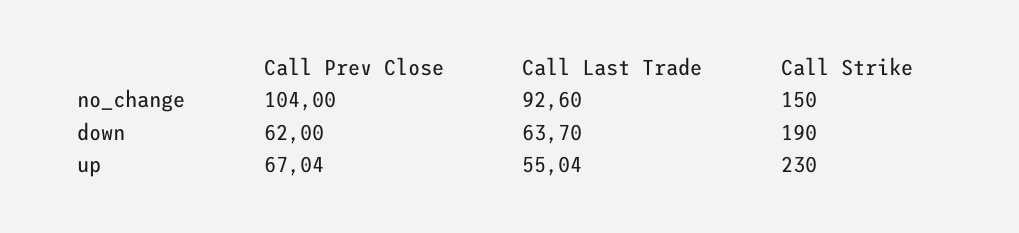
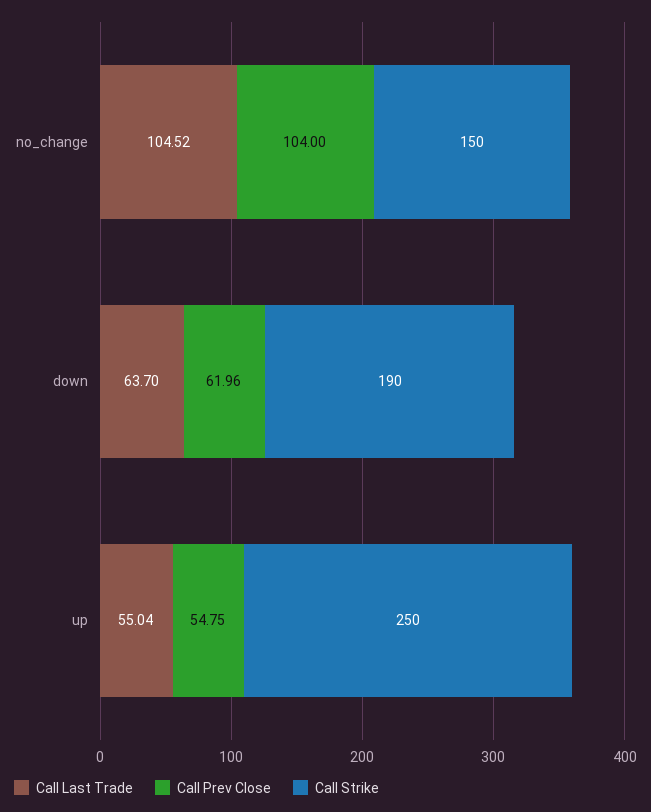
Call Last Trade, no_change: 92.6 -> 104.52
Call Prev Close, down: 62 -> 61.96
Call Prev Close, up: 67.04 -> 54.75
Call Strike, up: 230 -> 250

